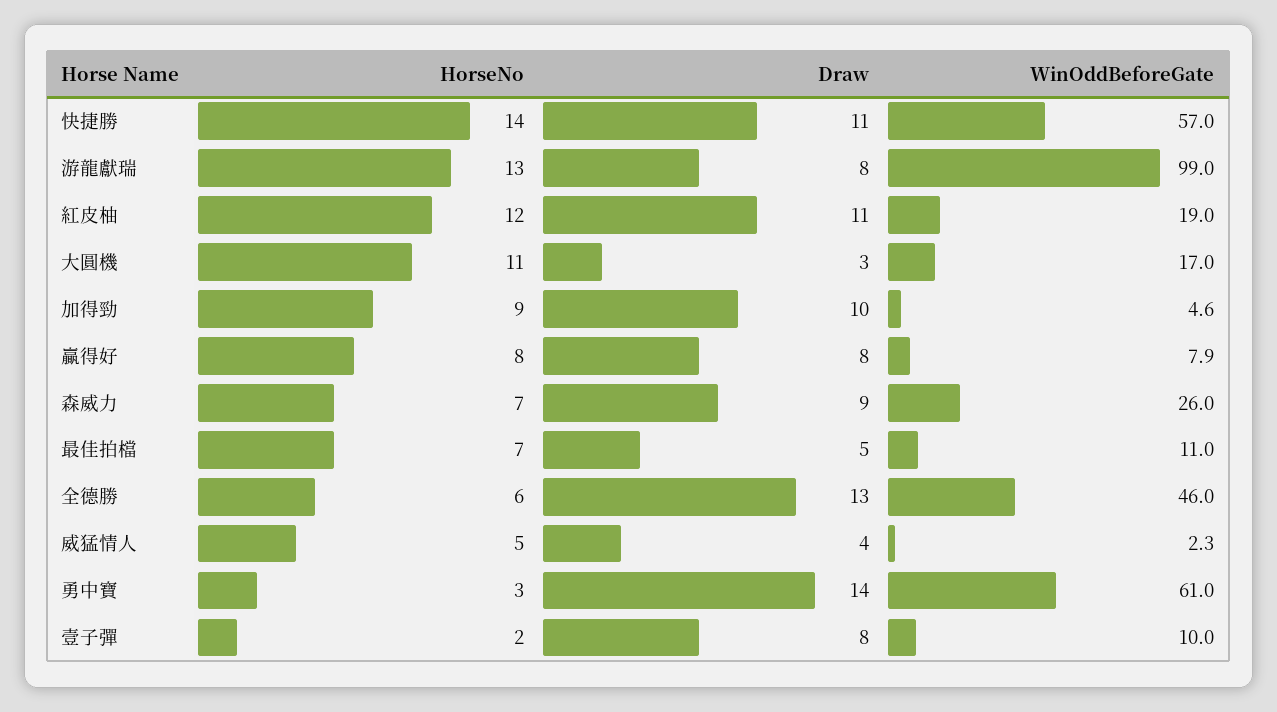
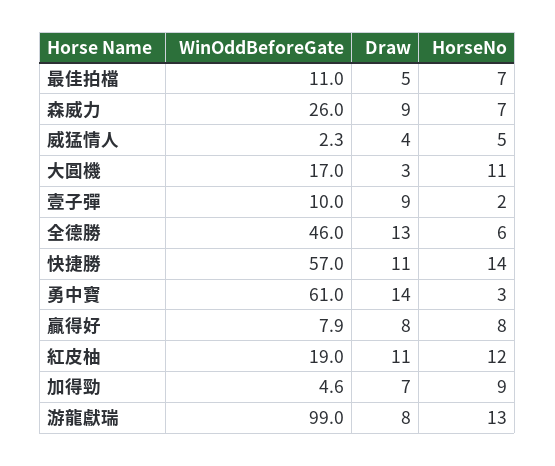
Draw, 加得勁: 10 -> 7
Draw, 壹子彈: 8 -> 9

